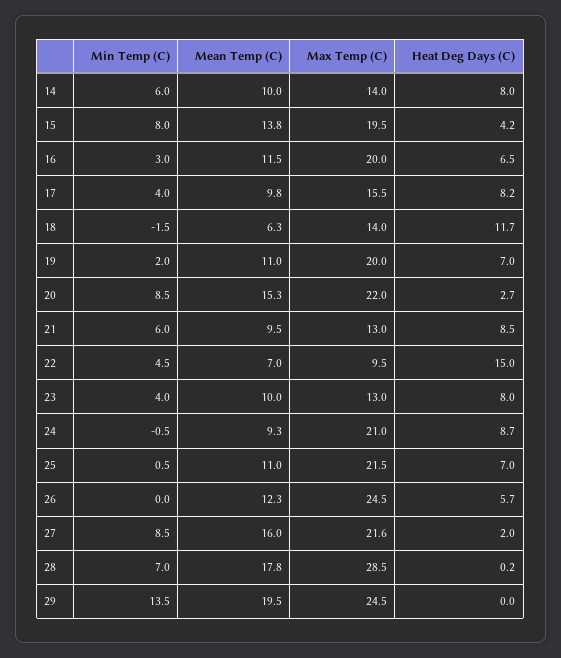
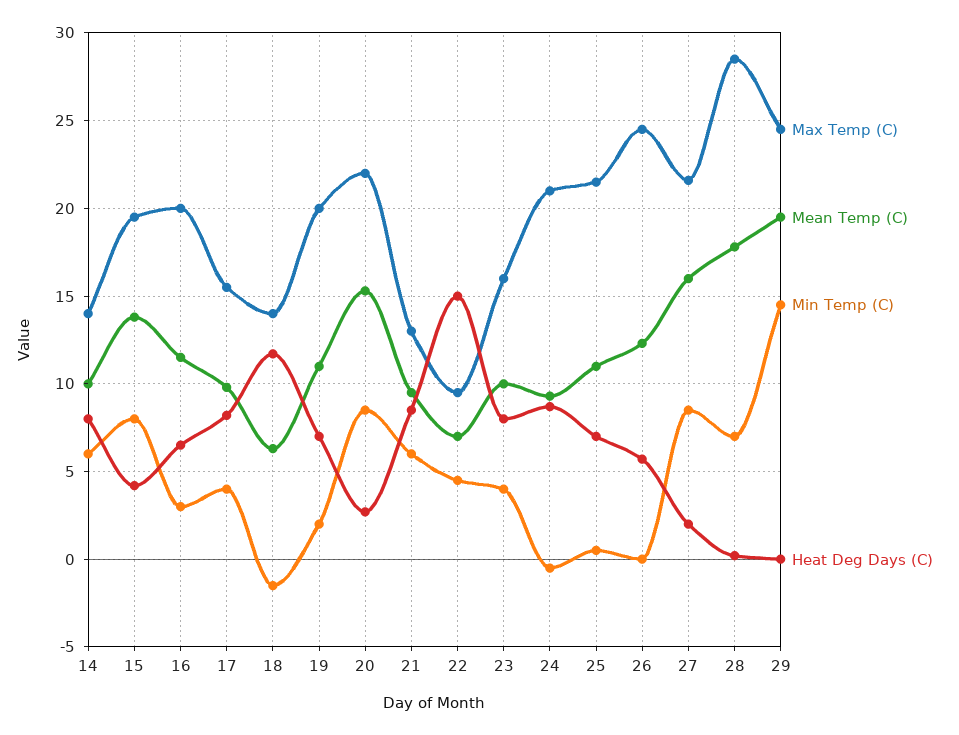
Max Temp (C), 23: 13 -> 16
Min Temp (C), 29: 13.5 -> 14.5

